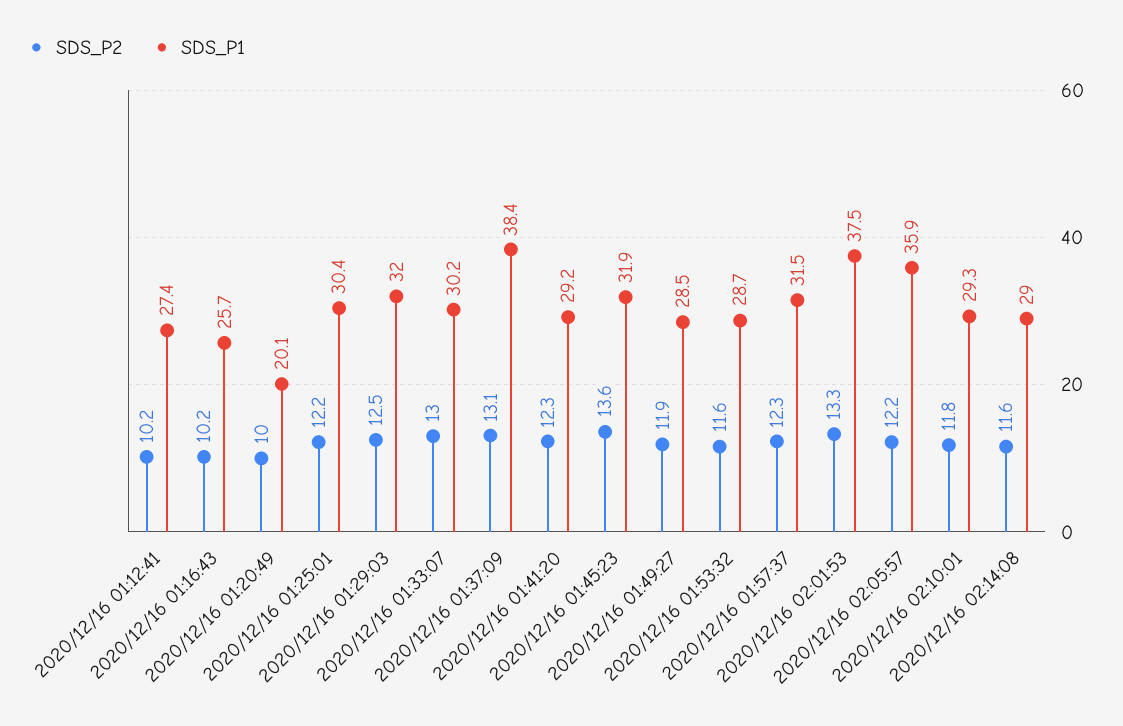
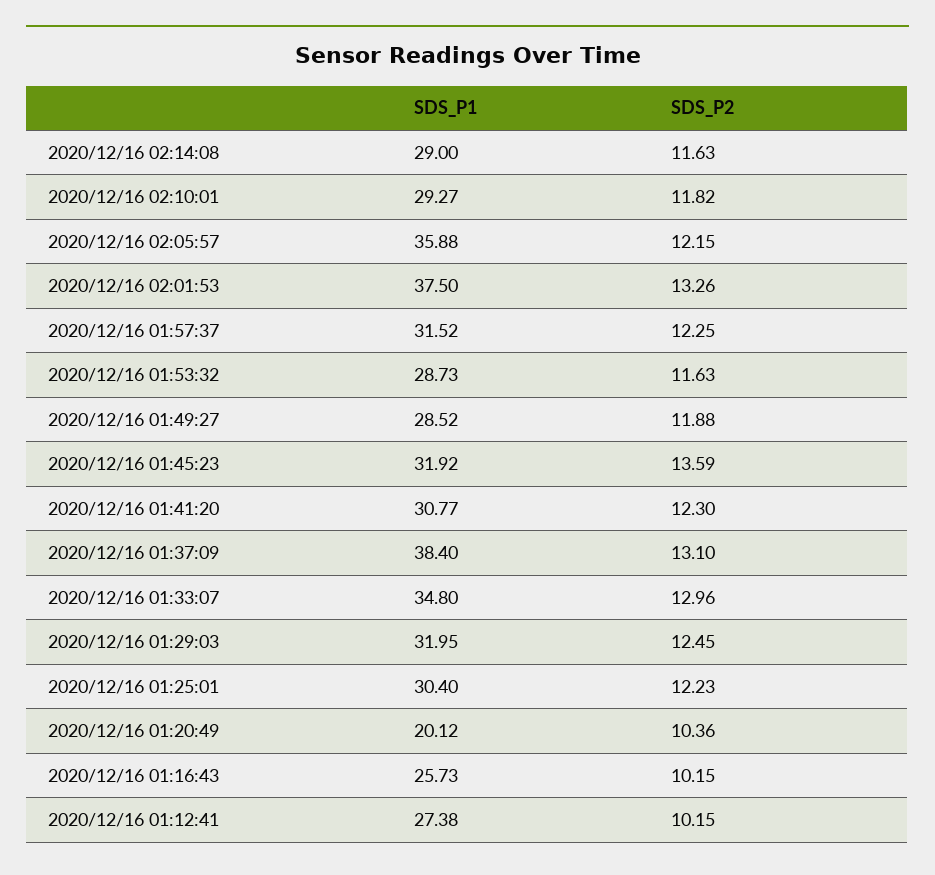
SDS_P2, 2020/12/16 01:20:49: 10 -> 10.36
SDS_P1, 2020/12/16 01:33:07: 30.2 -> 34.8
SDS_P1, 2020/12/16 01:41:20: 29.2 -> 30.77

